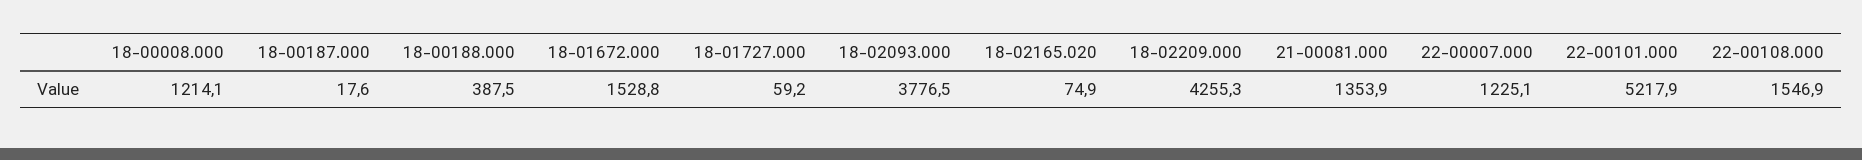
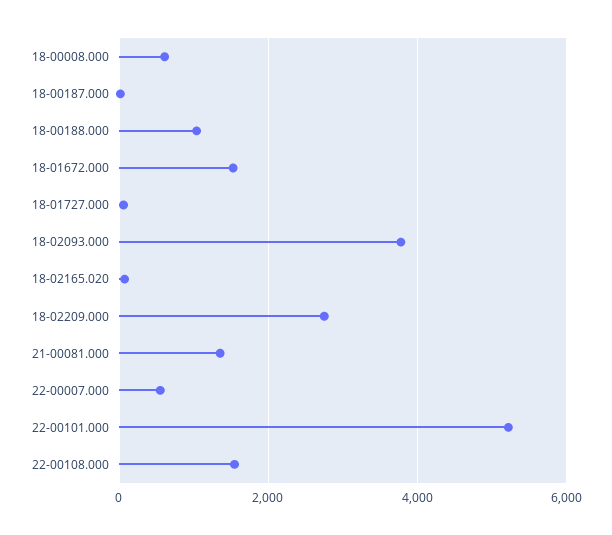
18-00008.000: 1214.1 -> 600
18-00188.000: 387.5 -> 1000
18-02209.000: 4255.3 -> 2800
22-00007.000: 1225.1 -> 600

